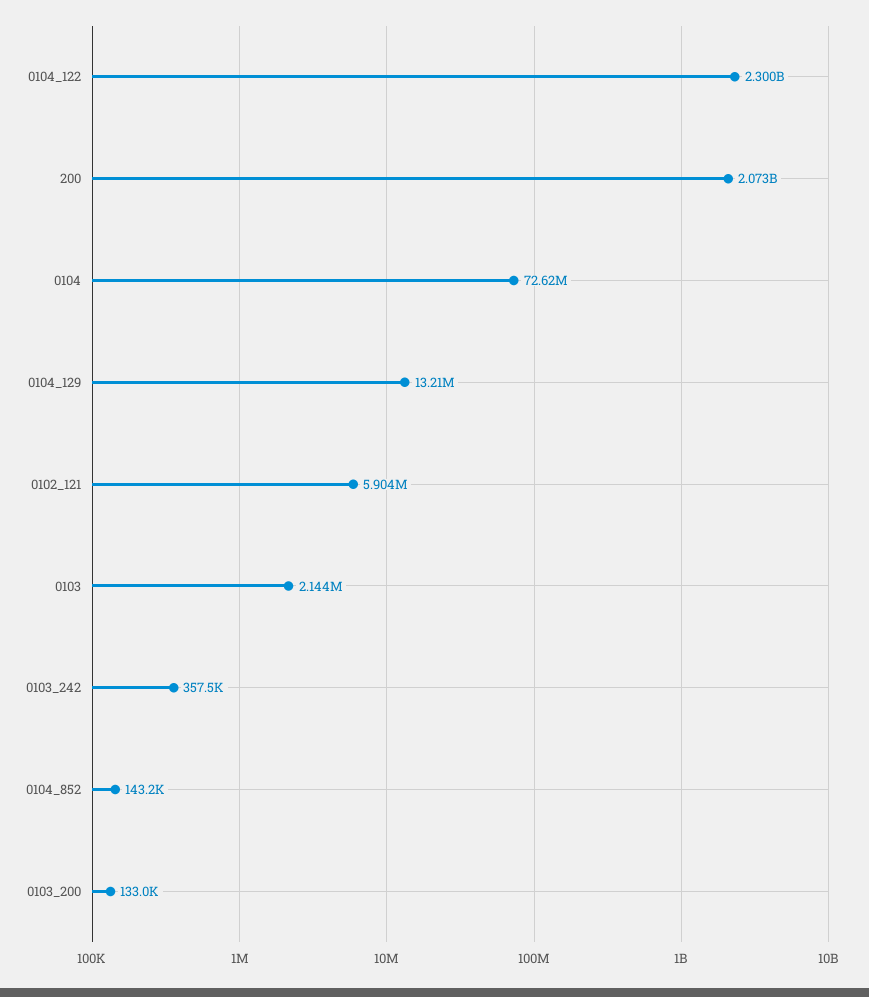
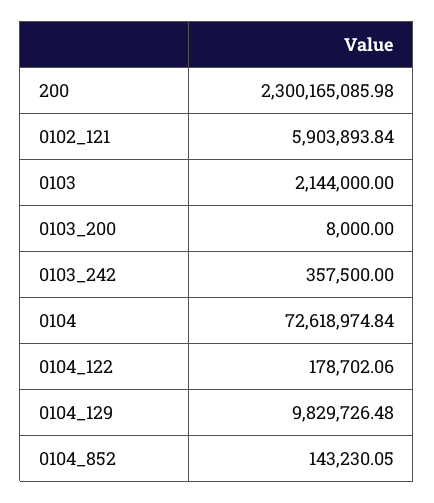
0104_122: 2300000000 -> 178702.06
200: 2073000000 -> 2300165085.98
0104_129: 13210000 -> 9829726.48
0103_200: 133000 -> 8000

